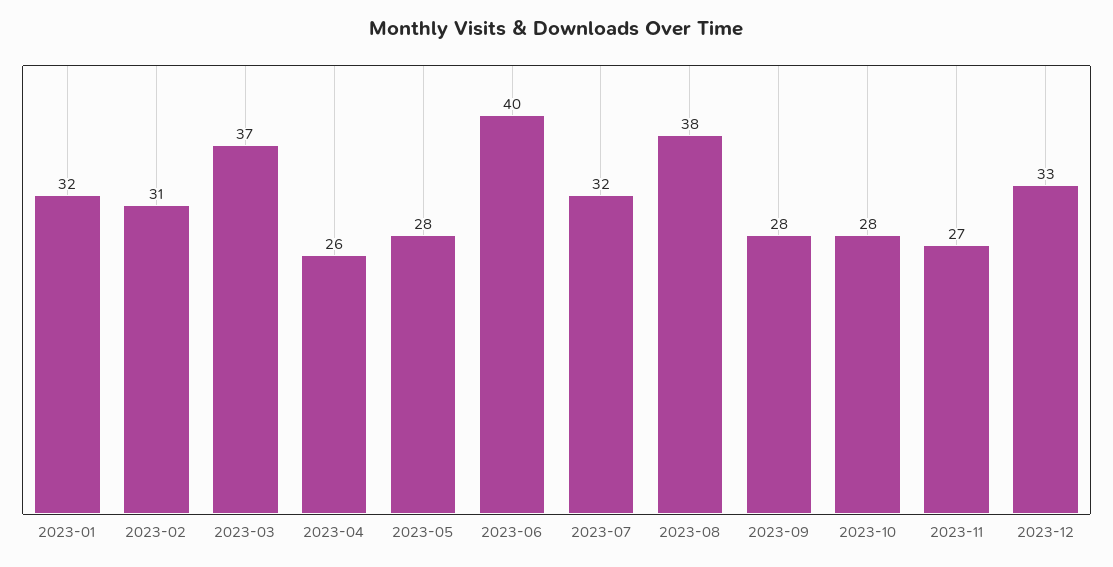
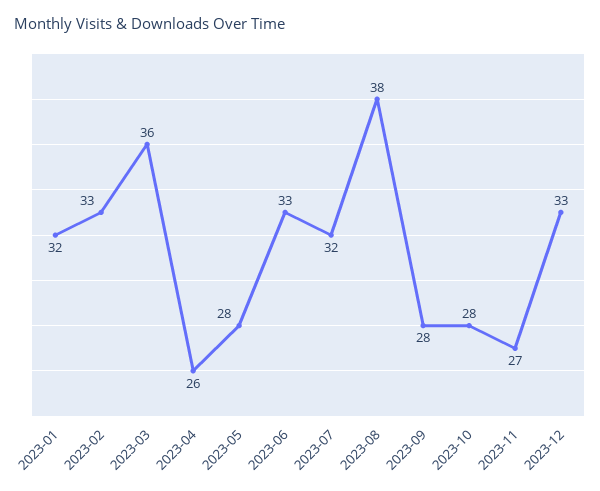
2023-02: 31 -> 33
2023-03: 37 -> 36
2023-06: 40 -> 33

